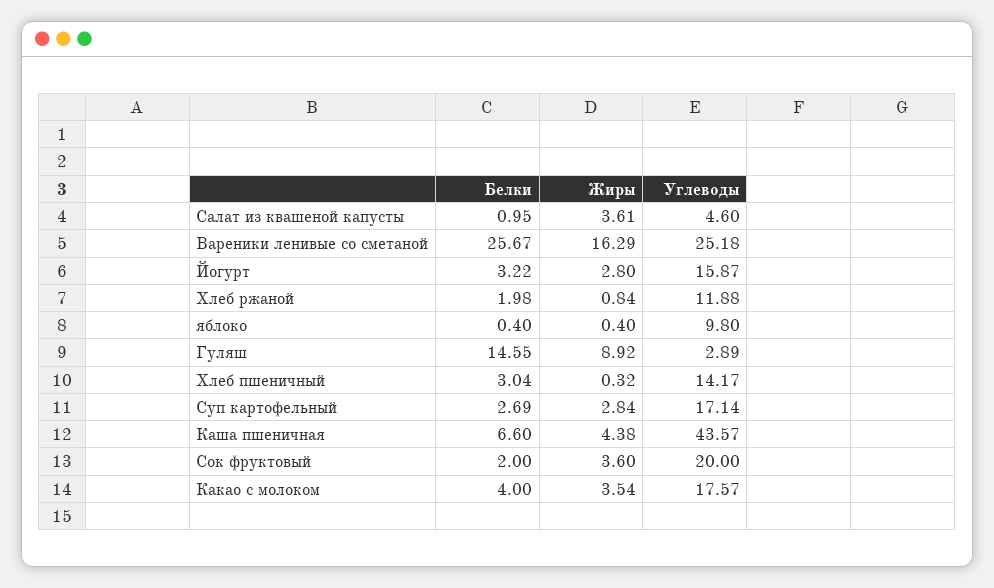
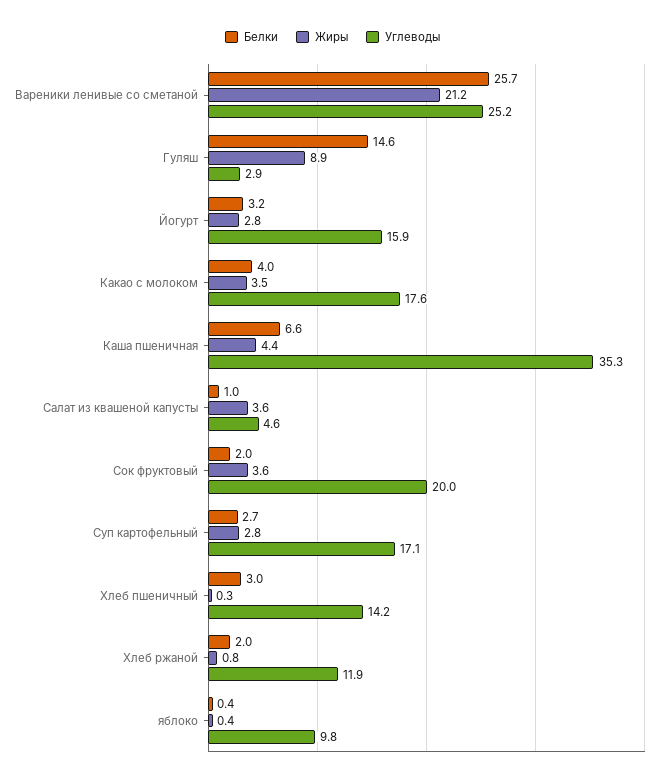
Жиры, Вареники ленивые со сметаной: 16.29 -> 21.2
Углеводы, Каша пшеничная: 43.57 -> 35.3

